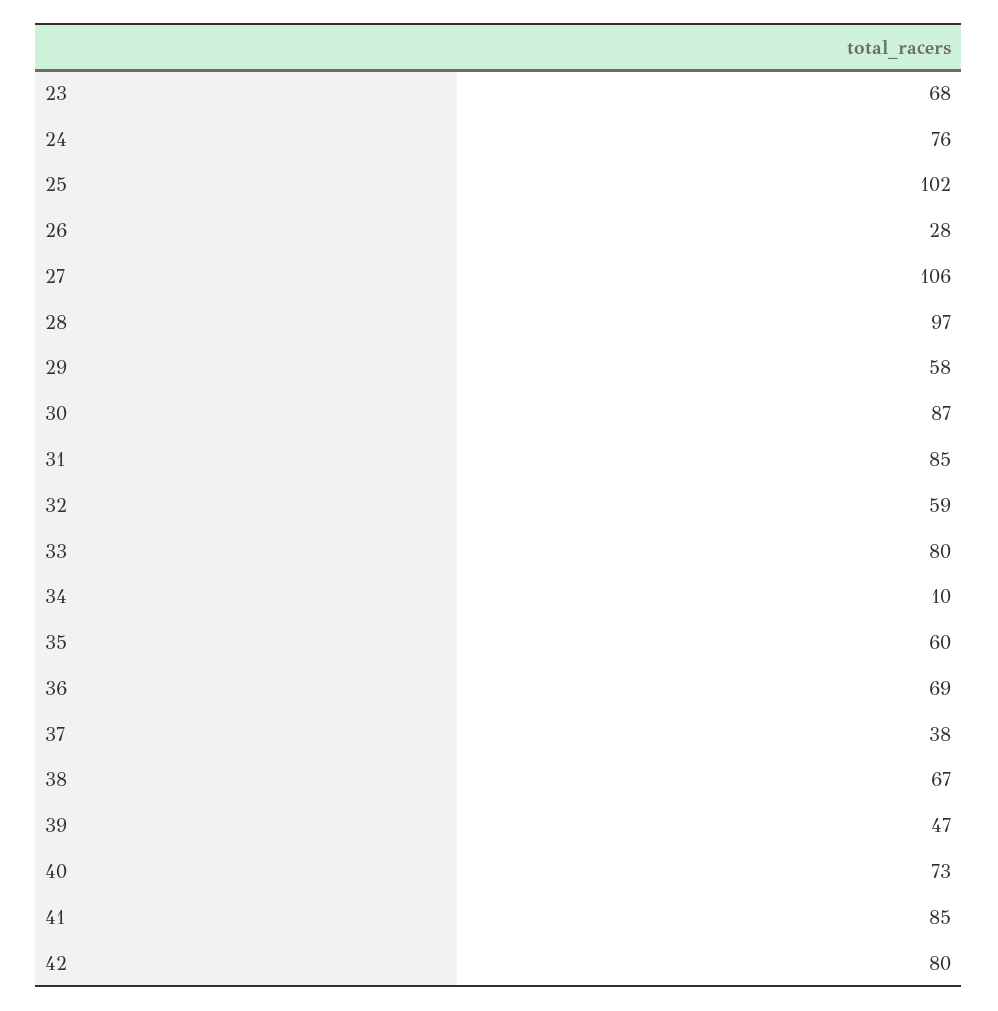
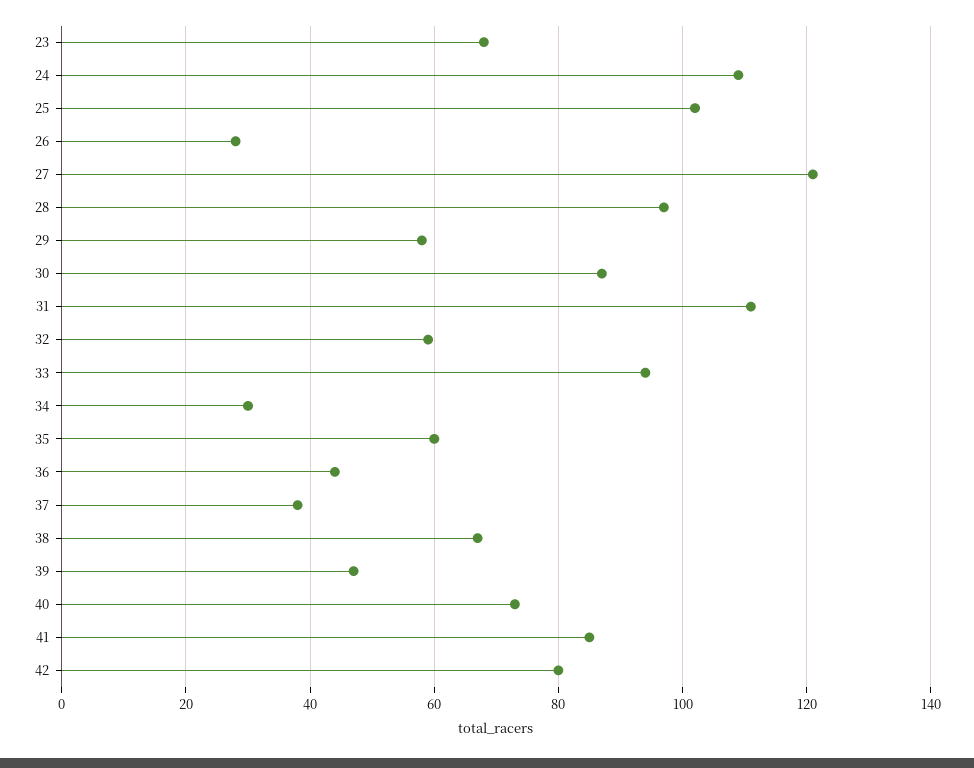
24: 76 -> 110
27: 106 -> 120
31: 85 -> 110
33: 80 -> 95
34: 10 -> 30
36: 69 -> 45

